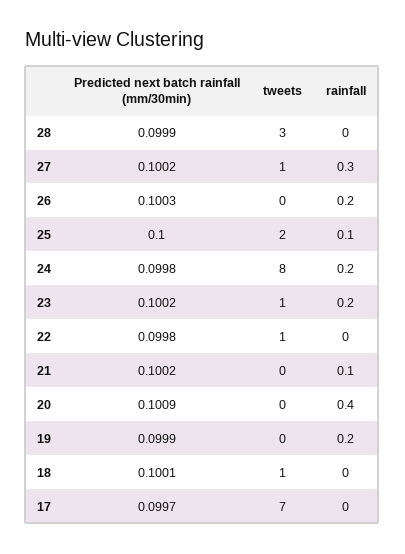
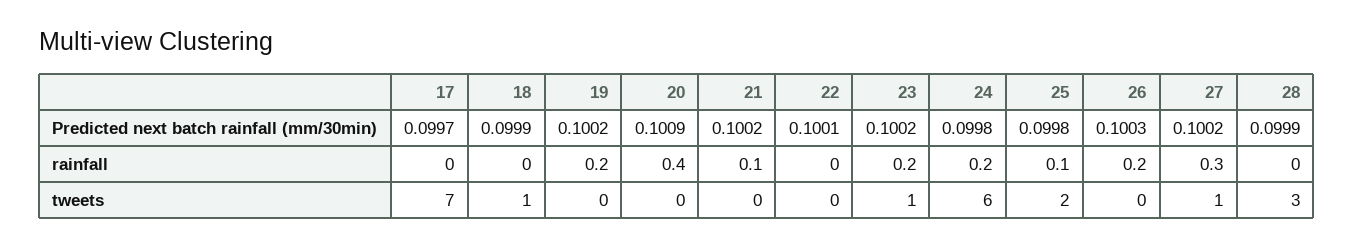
Predicted next batch rainfall (mm/30min), 25: 0.1 -> 0.0998
tweets, 24: 8 -> 6
Predicted next batch rainfall (mm/30min), 22: 0.0998 -> 0.1001
tweets, 22: 1 -> 0
Predicted next batch rainfall (mm/30min), 19: 0.0999 -> 0.1002
Predicted next batch rainfall (mm/30min), 18: 0.1001 -> 0.0999

